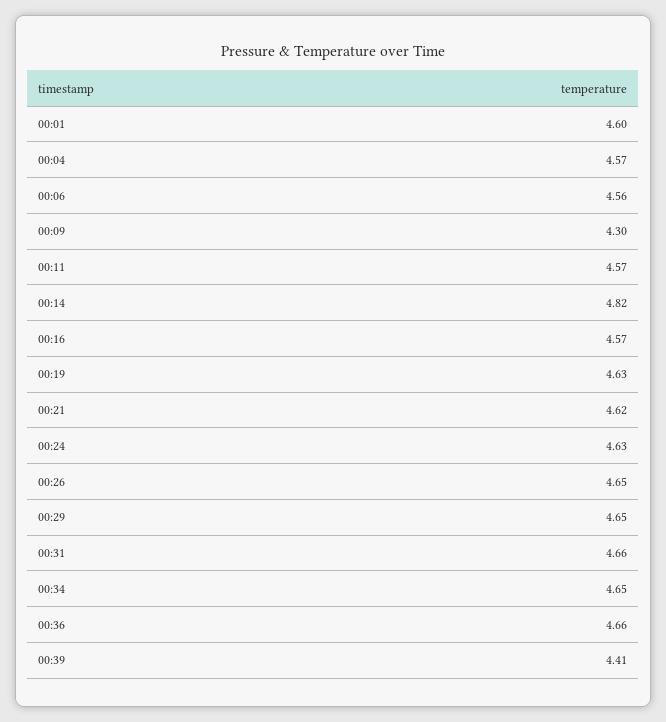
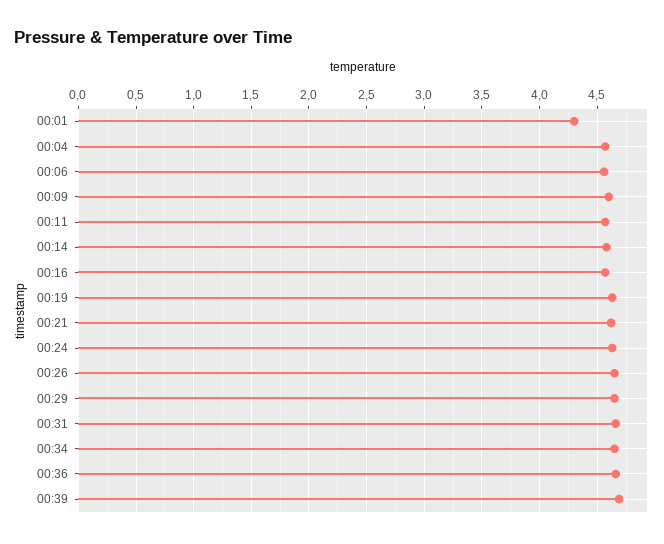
00:01: 4.6 -> 4.3
00:09: 4.3 -> 4.6
00:14: 4.82 -> 4.6
00:39: 4.41 -> 4.7

